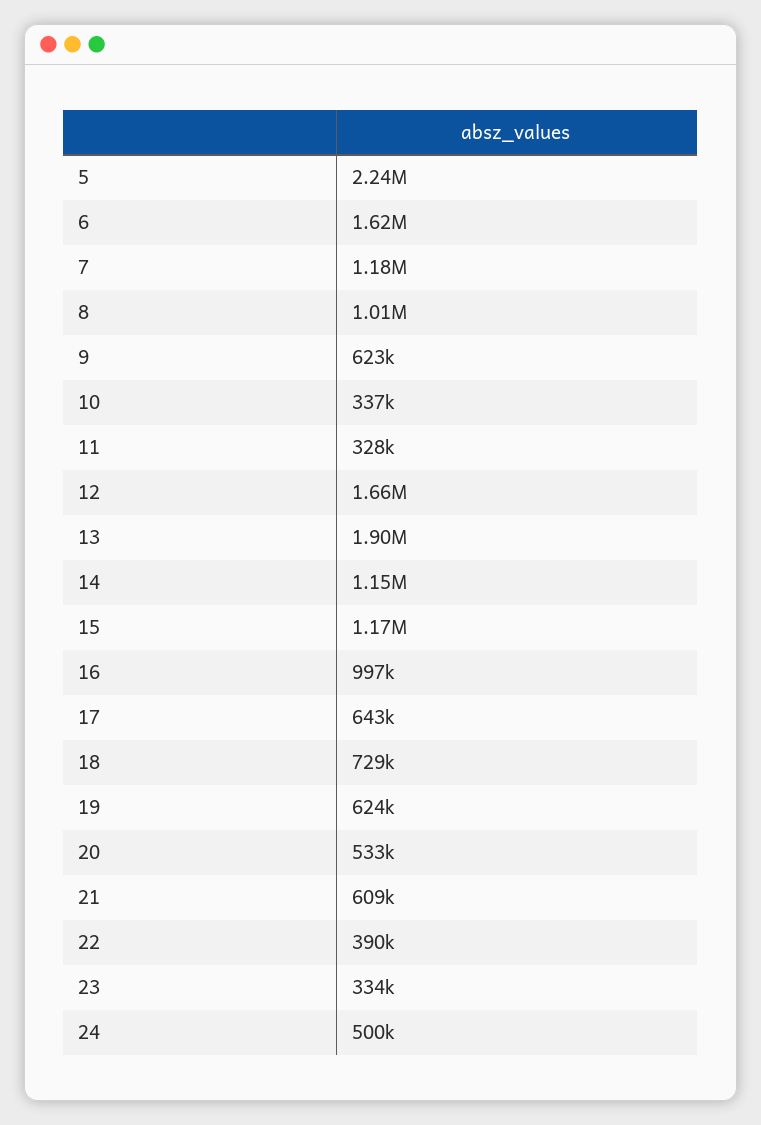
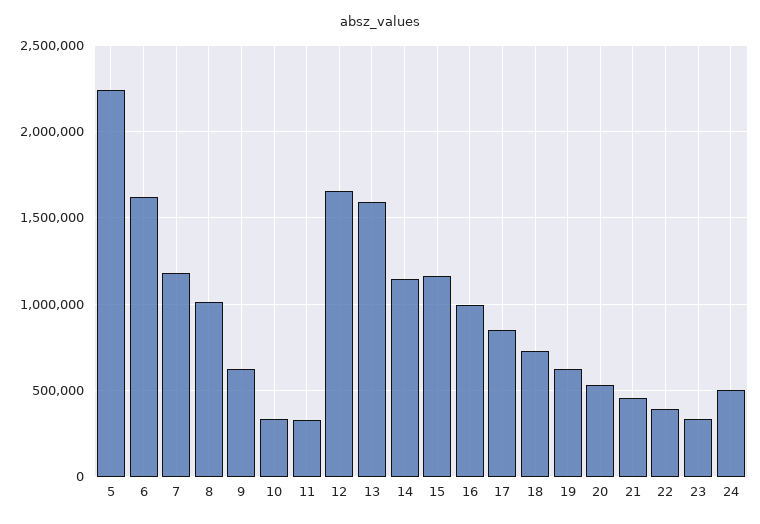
13: 1900000 -> 1600000
17: 643000 -> 850000
21: 609000 -> 450000

